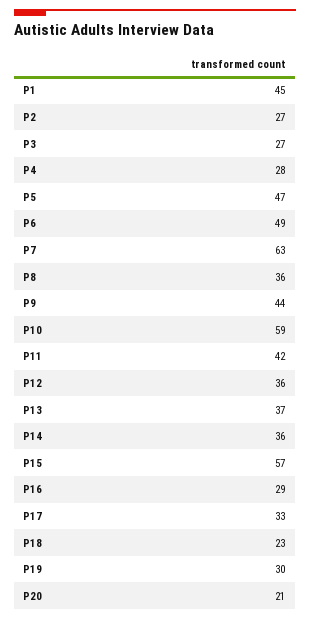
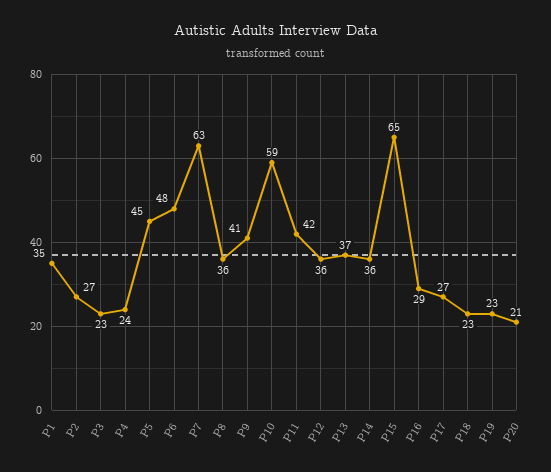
P1: 45 -> 35
P3: 27 -> 23
P4: 28 -> 24
P5: 47 -> 45
P6: 49 -> 48
P9: 44 -> 41
P15: 57 -> 65
P17: 33 -> 27
P19: 30 -> 23

